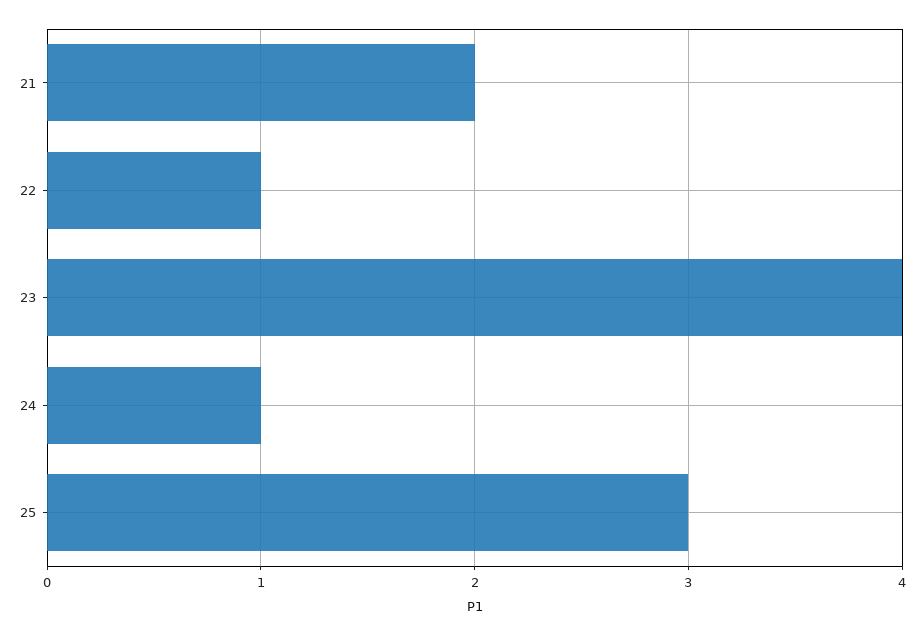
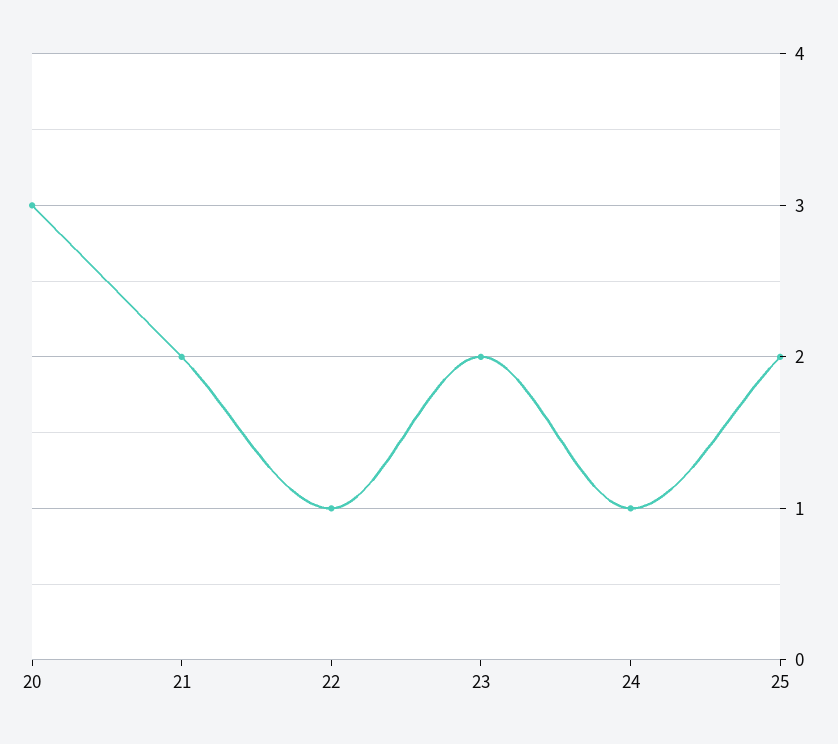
23: 4 -> 2
25: 3 -> 2
20: none -> 3

